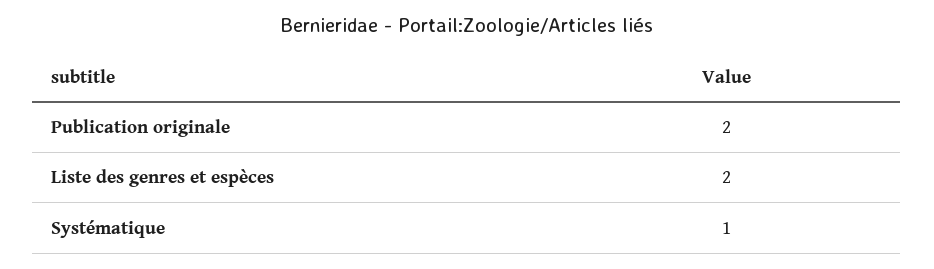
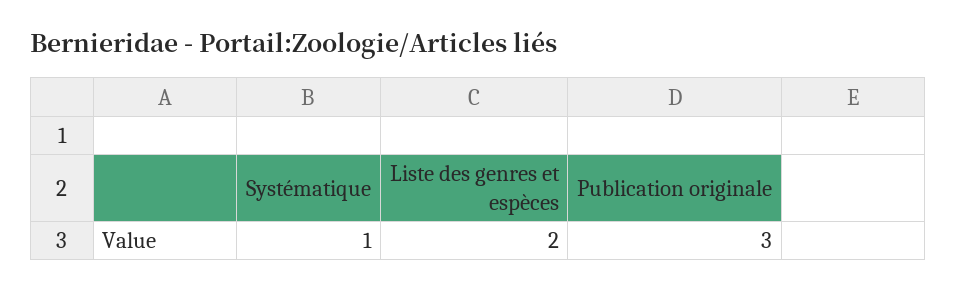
Publication originale: 2 -> 3

